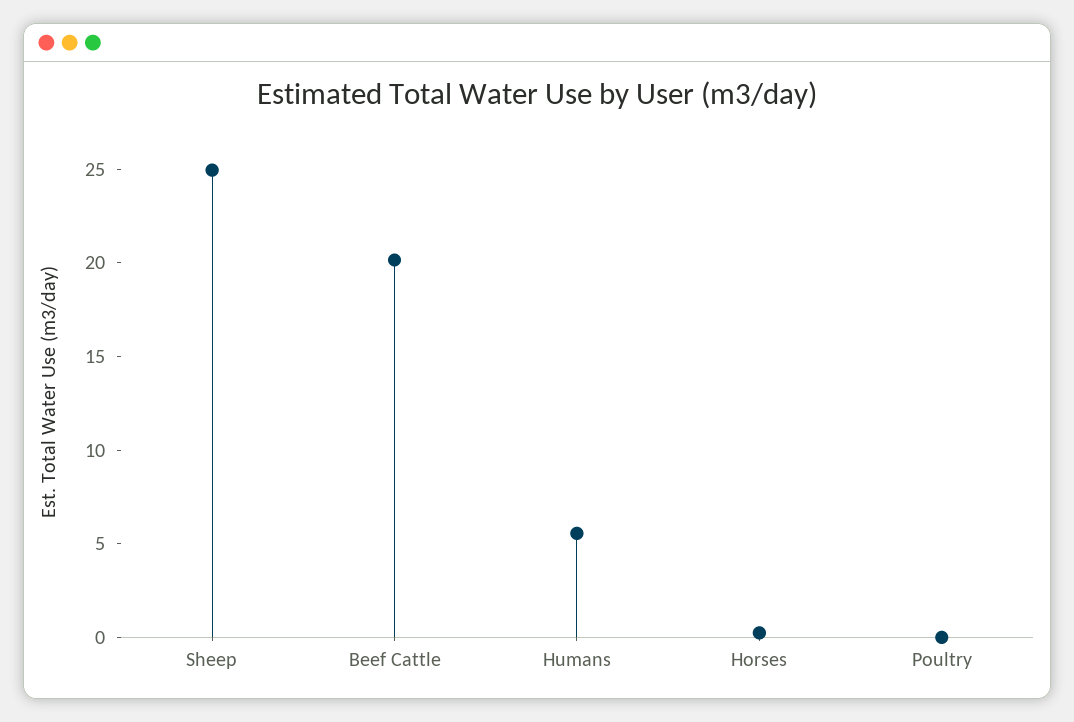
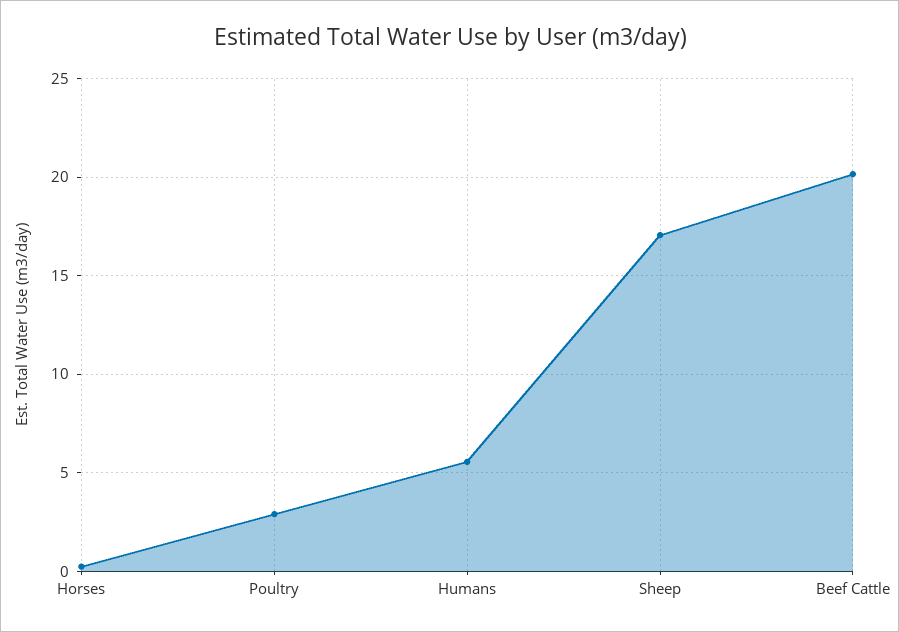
Sheep: 25 -> 17
Poultry: 0 -> 3

